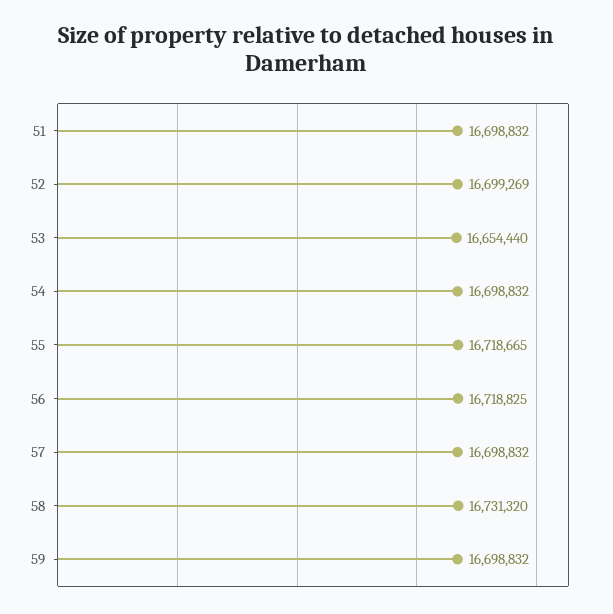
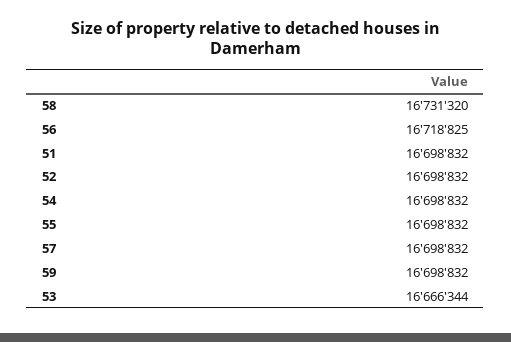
52: 16699269 -> 16698832
53: 16654440 -> 16666344
55: 16718665 -> 16698832

